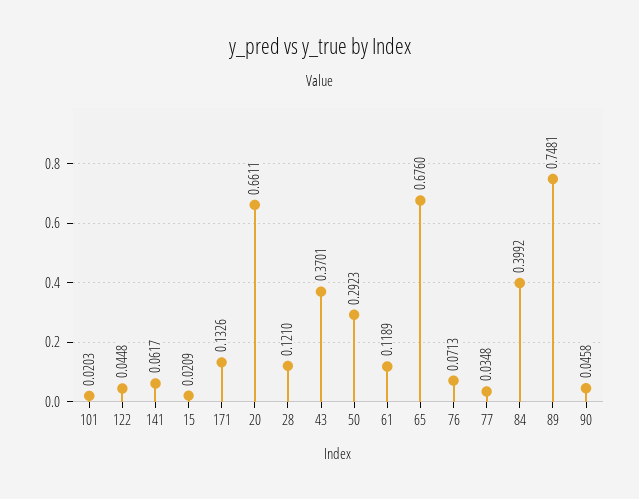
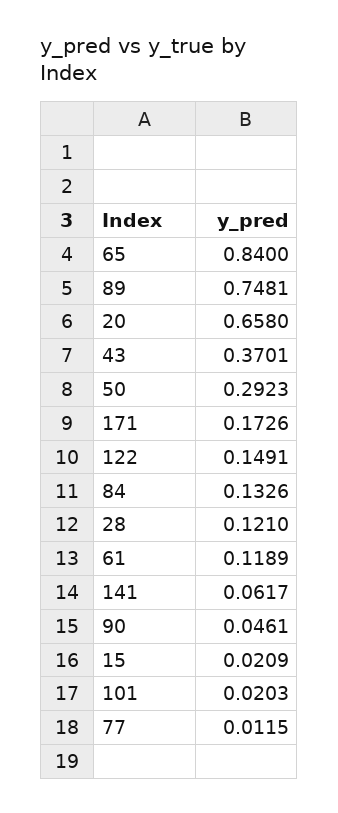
122: 0.0448 -> 0.1491
171: 0.1326 -> 0.1726
20: 0.6611 -> 0.658
65: 0.676 -> 0.84
76: 0.0713 -> none
77: 0.0348 -> 0.0115
84: 0.3992 -> 0.1326
90: 0.0458 -> 0.0461

